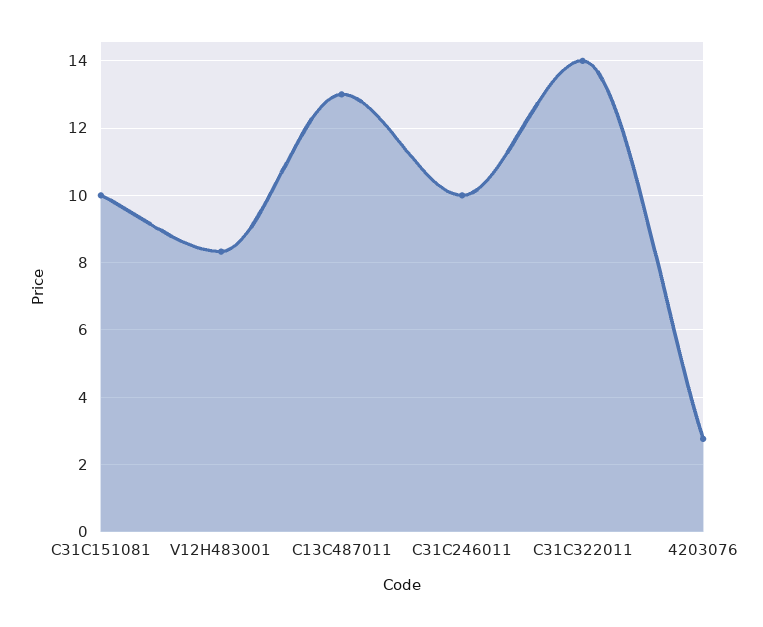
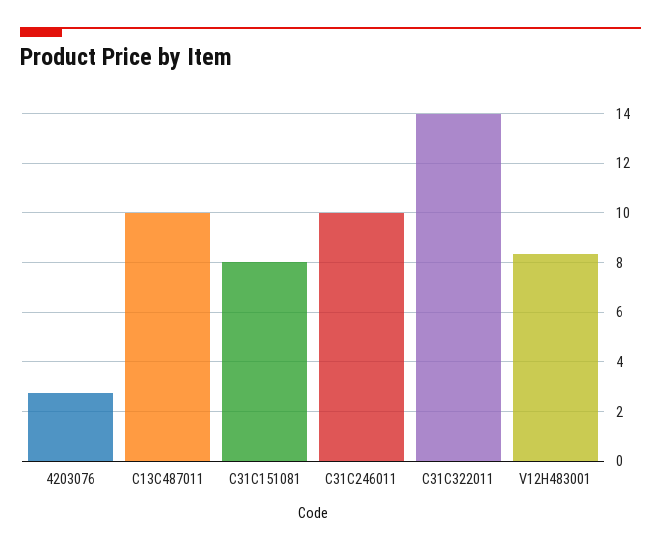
C31C151081: 10 -> 8
C13C487011: 13 -> 10

